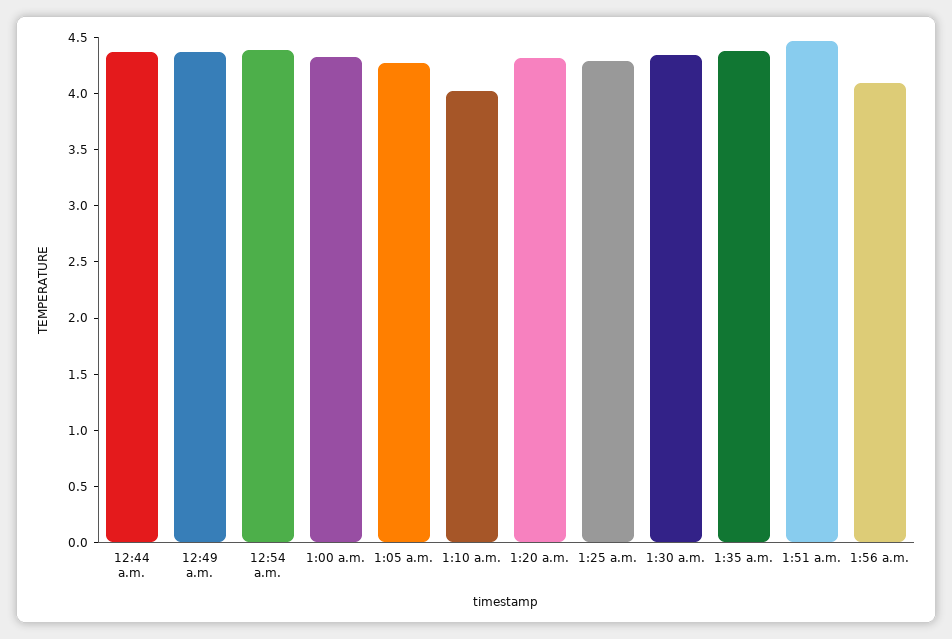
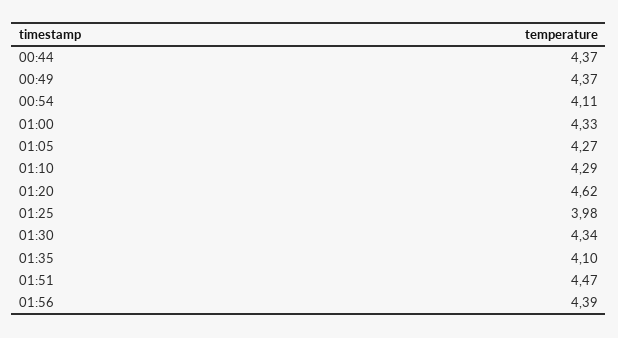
12:54 a.m.: 4.4 -> 4.11
1:10 a.m.: 4 -> 4.29
1:20 a.m.: 4.3 -> 4.62
1:25 a.m.: 4.3 -> 3.98
1:35 a.m.: 4.4 -> 4.1
1:56 a.m.: 4.1 -> 4.39

